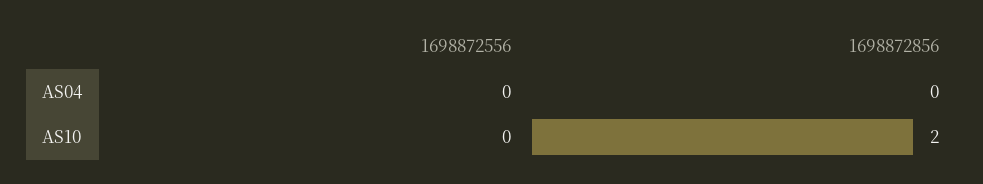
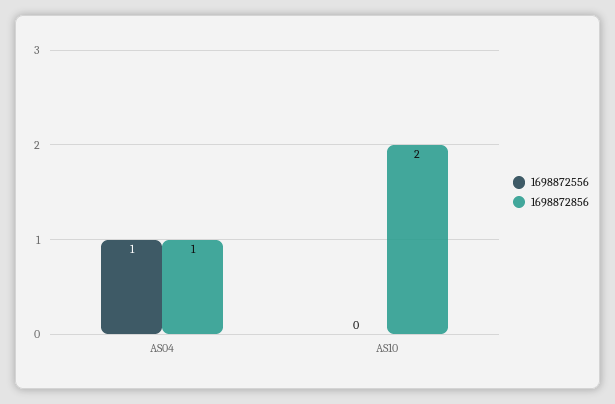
1698872556, AS04: 0 -> 1
1698872856, AS04: 0 -> 1

